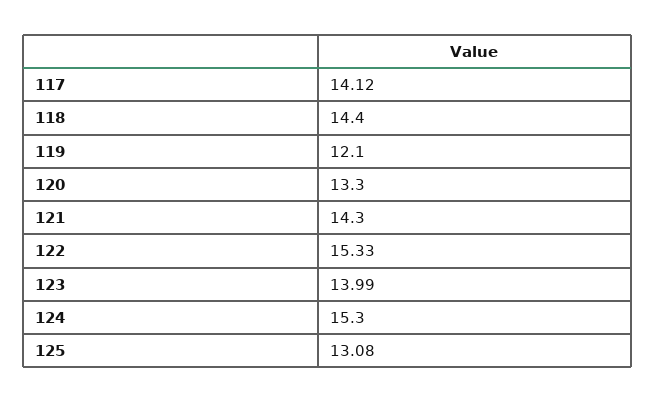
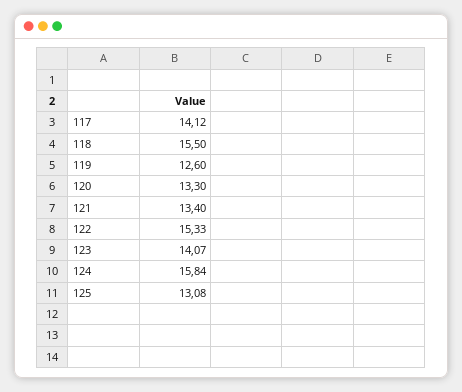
118: 14.4 -> 15.5
119: 12.1 -> 12.6
121: 14.3 -> 13.4
123: 13.99 -> 14.07
124: 15.3 -> 15.84

